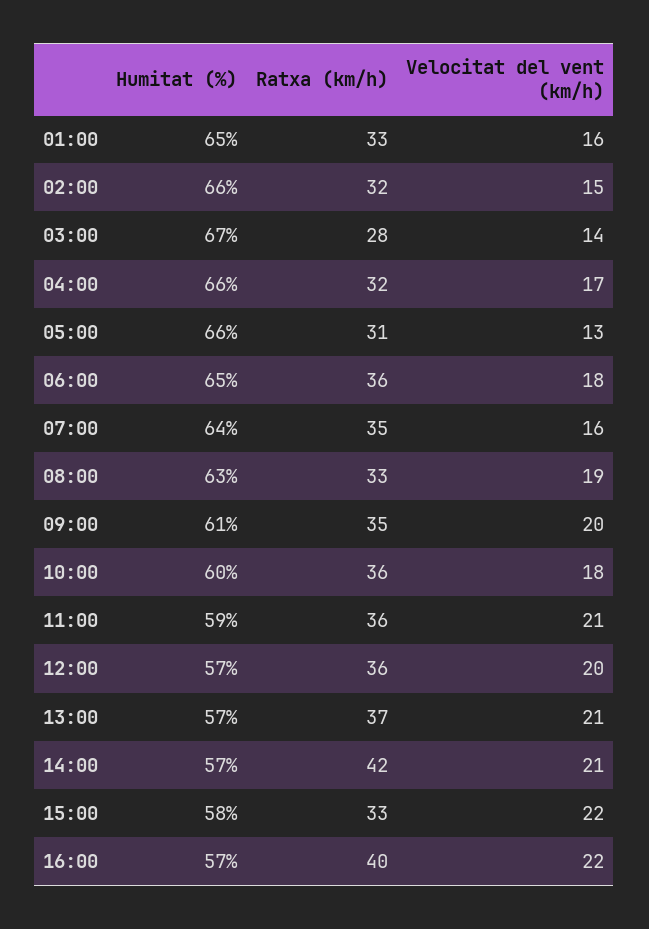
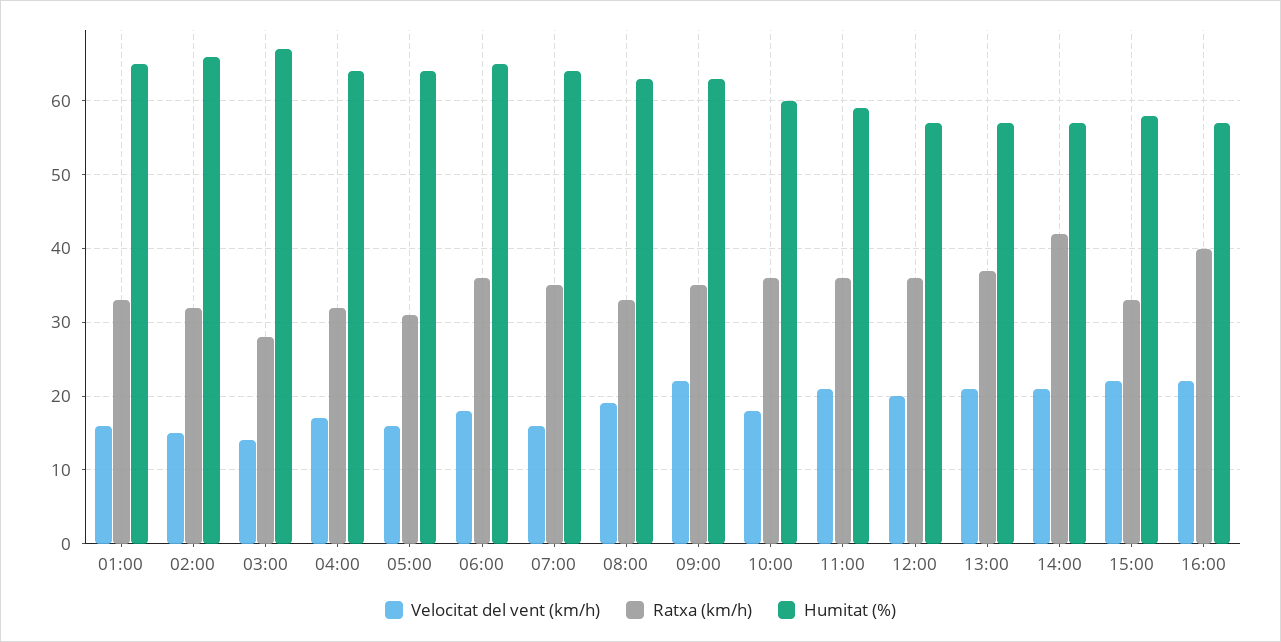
Humitat (%), 04:00: 66 -> 64
Humitat (%), 05:00: 66 -> 64
Velocitat del vent (km/h), 05:00: 13 -> 16
Humitat (%), 09:00: 61 -> 63
Velocitat del vent (km/h), 09:00: 20 -> 22

